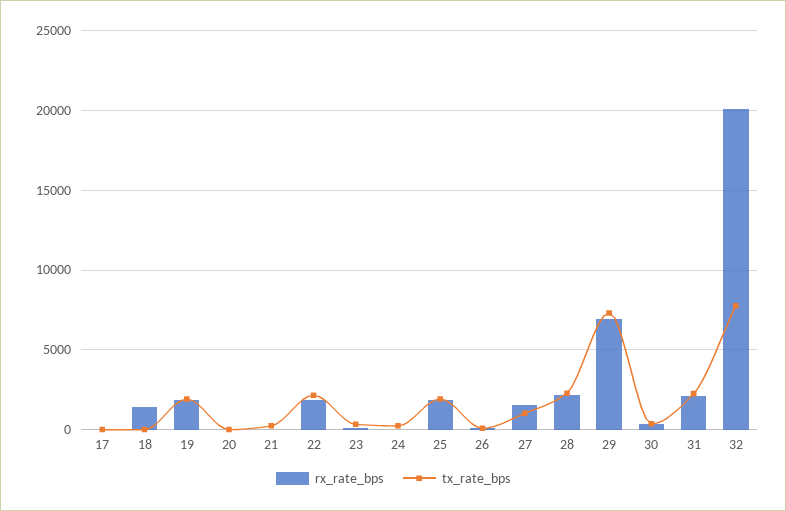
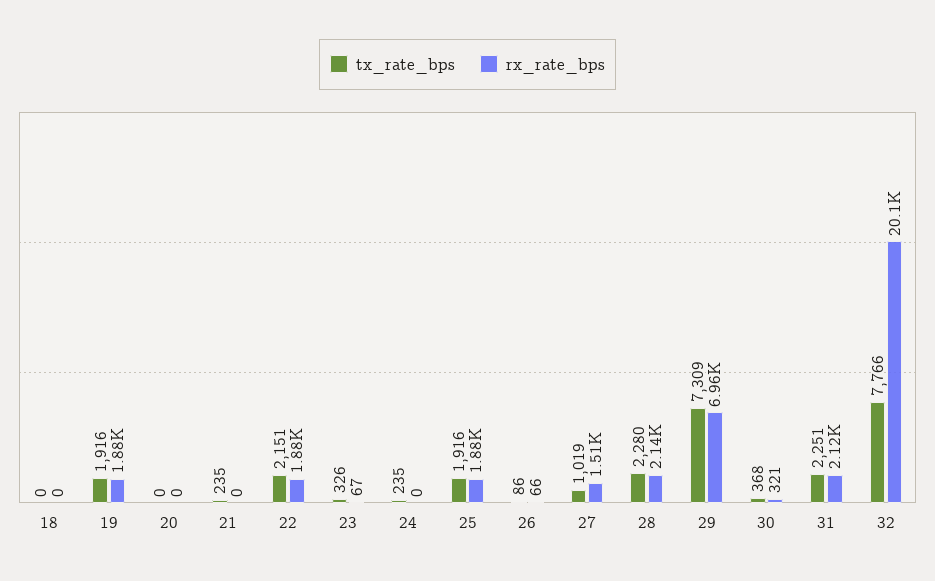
rx_rate_bps, 17: 0 -> none
tx_rate_bps, 17: 0 -> none
rx_rate_bps, 18: 1500 -> 0

